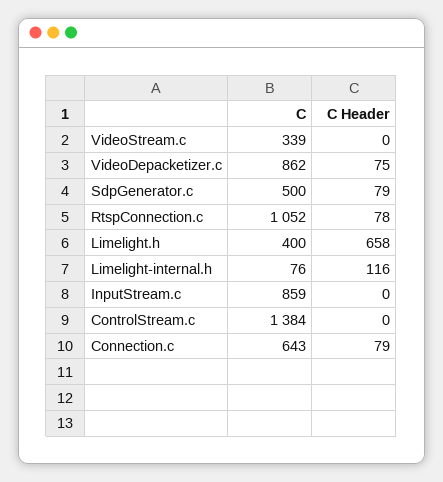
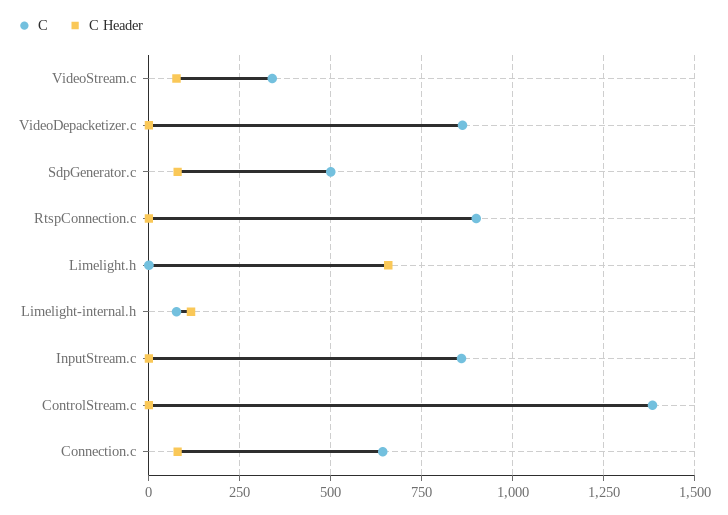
C Header, VideoStream.c: 0 -> 75
C Header, VideoDepacketizer.c: 75 -> 0
C, RtspConnection.c: 1052 -> 900
C Header, RtspConnection.c: 78 -> 0
C, Limelight.h: 400 -> 0

